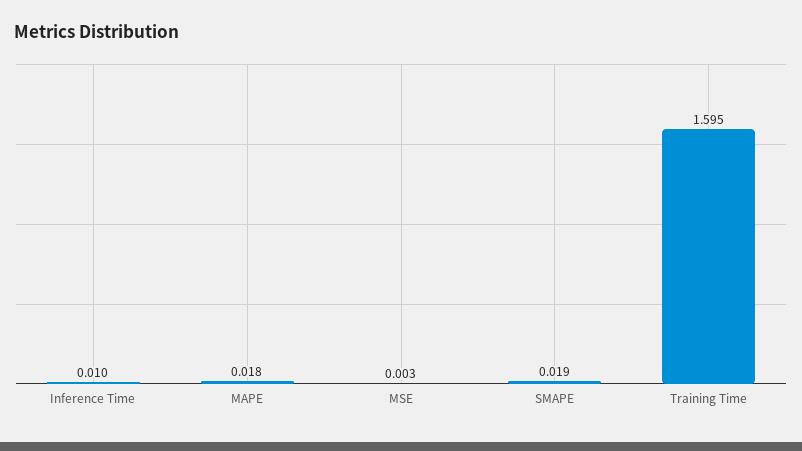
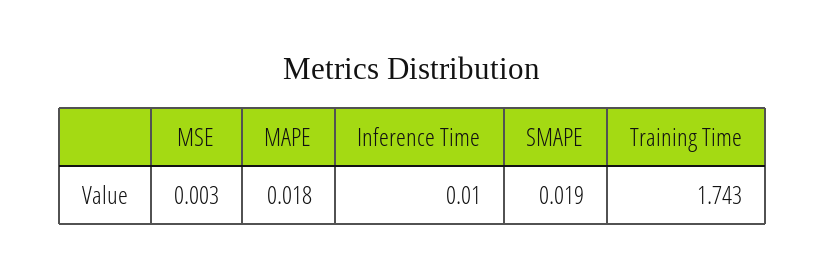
Training Time: 1.595 -> 1.743

